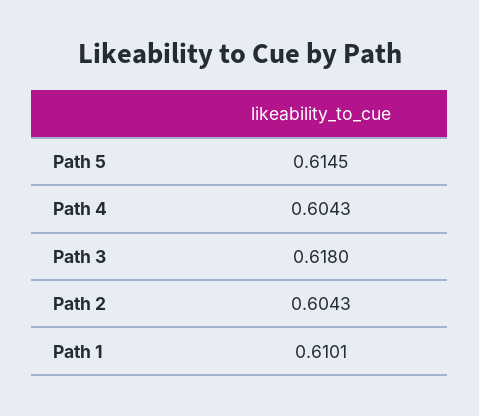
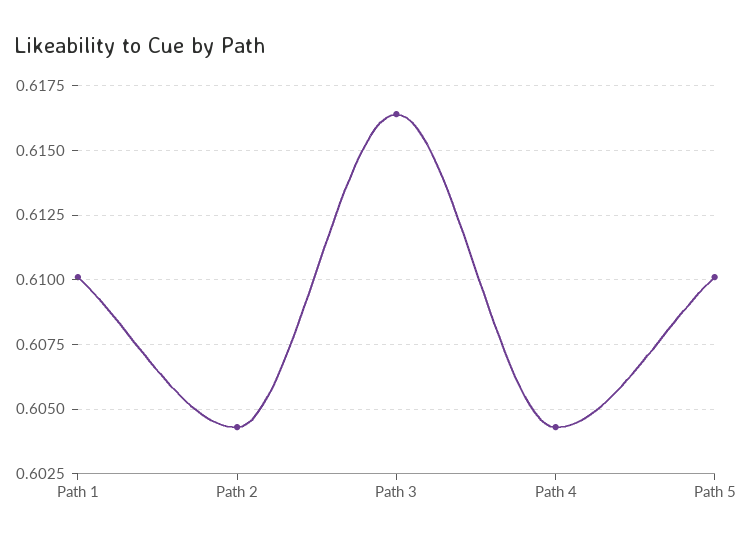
Path 5: 0.6145 -> 0.61
Path 3: 0.618 -> 0.6165

